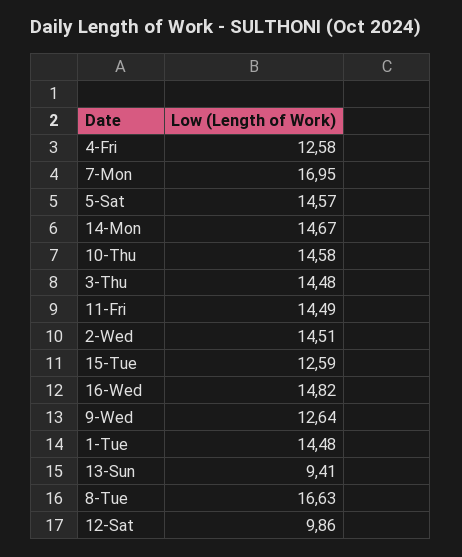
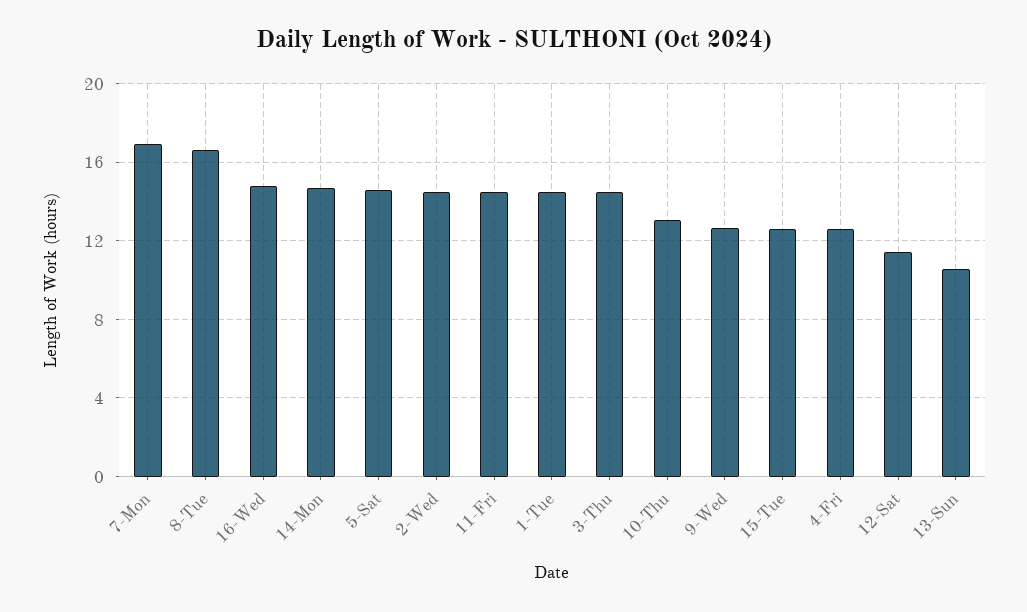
10-Thu: 14.58 -> 13
13-Sun: 9.41 -> 10.5
12-Sat: 9.86 -> 11.5

